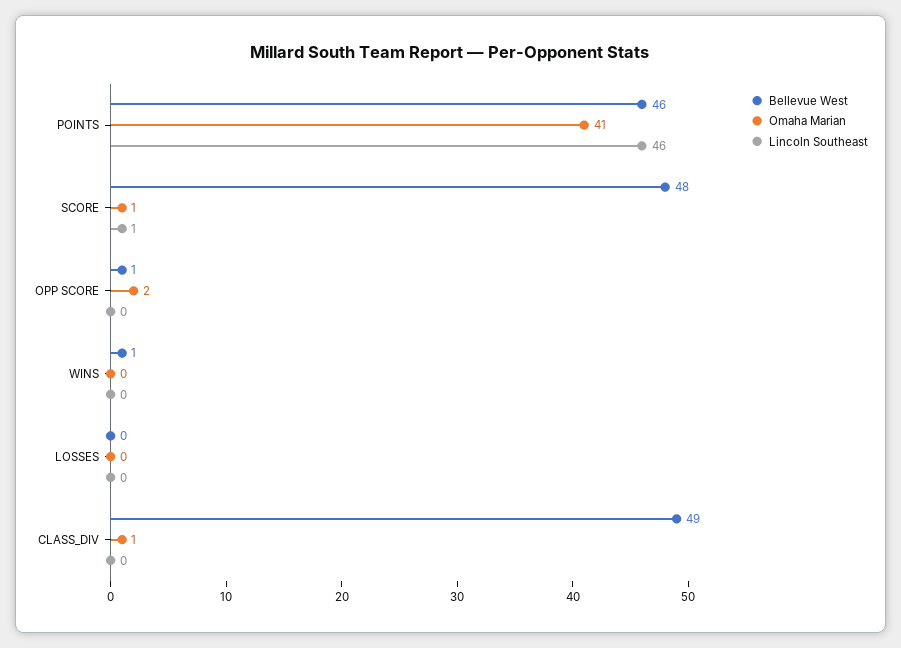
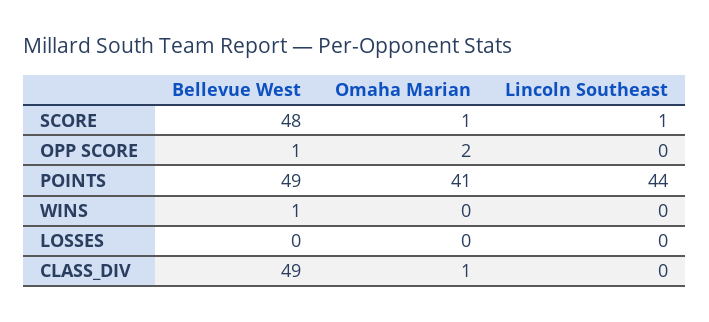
Bellevue West, POINTS: 46 -> 49
Lincoln Southeast, POINTS: 46 -> 44

